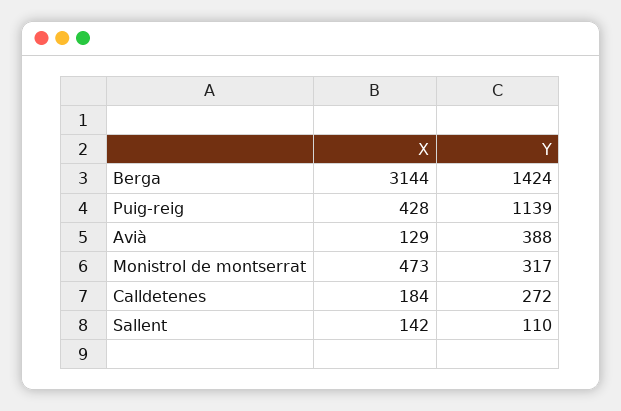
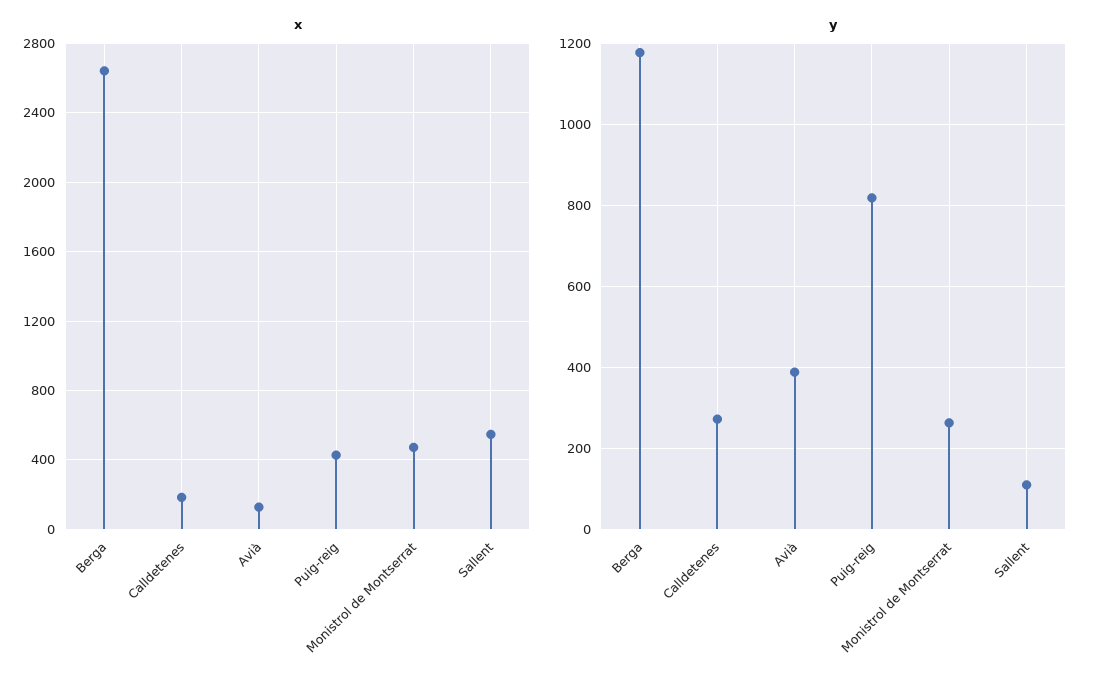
X, Berga: 3144 -> 2650
Y, Berga: 1424 -> 1180
Y, Puig-reig: 1139 -> 820
Y, Monistrol de montserrat: 317 -> 260
X, Sallent: 142 -> 550

